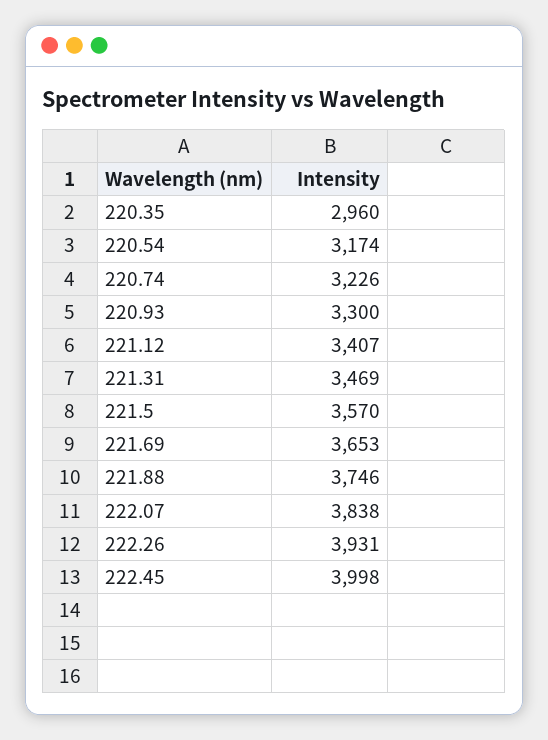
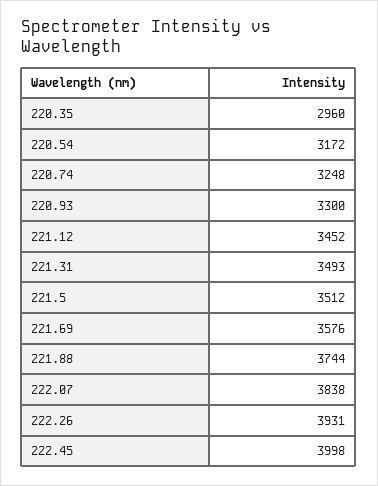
220.54: 3174 -> 3172
220.74: 3226 -> 3248
221.12: 3407 -> 3452
221.31: 3469 -> 3493
221.5: 3570 -> 3512
221.69: 3653 -> 3576
221.88: 3746 -> 3744

